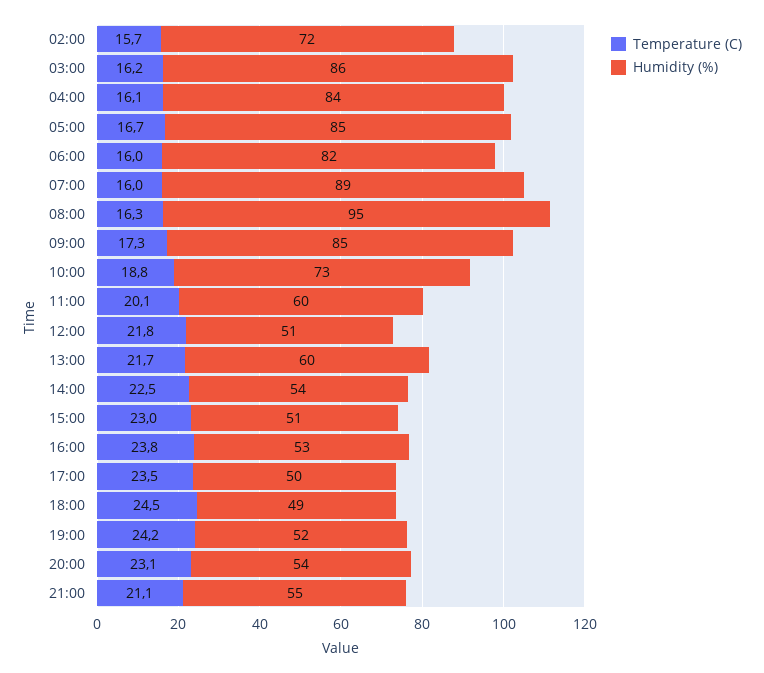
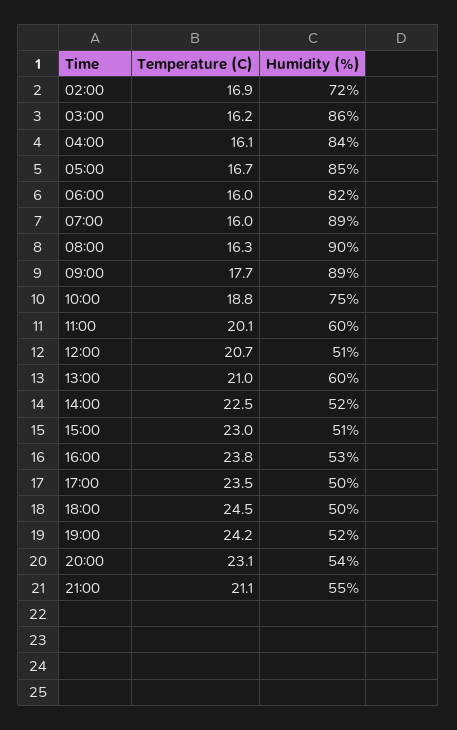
Temperature (C), 02:00: 15.7 -> 16.9
Humidity (%), 08:00: 95 -> 90
Temperature (C), 09:00: 17.3 -> 17.7
Humidity (%), 09:00: 85 -> 89
Humidity (%), 10:00: 73 -> 75
Temperature (C), 12:00: 21.8 -> 20.7
Temperature (C), 13:00: 21.7 -> 21
Humidity (%), 14:00: 54 -> 52
Humidity (%), 18:00: 49 -> 50

